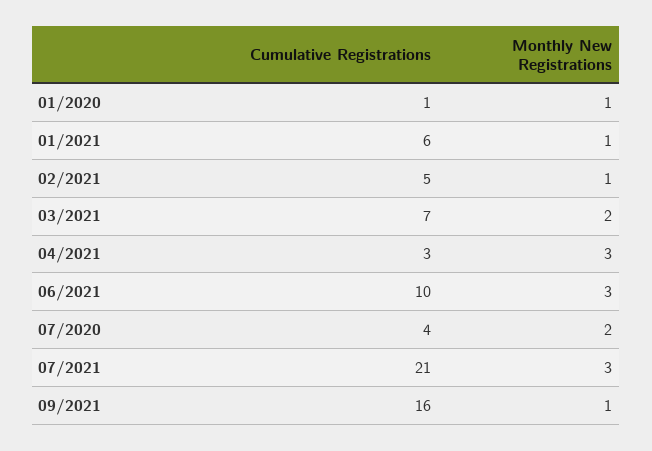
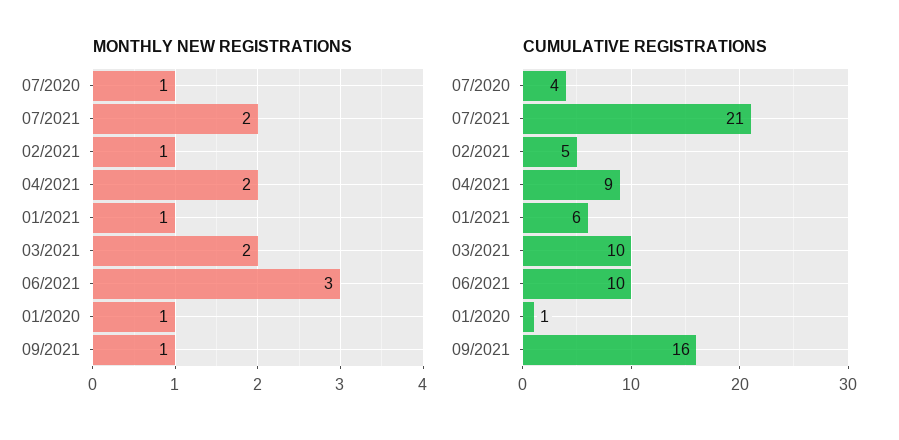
Cumulative Registrations, 03/2021: 7 -> 10
Cumulative Registrations, 04/2021: 3 -> 9
Monthly New Registrations, 04/2021: 3 -> 2
Monthly New Registrations, 07/2020: 2 -> 1
Monthly New Registrations, 07/2021: 3 -> 2

